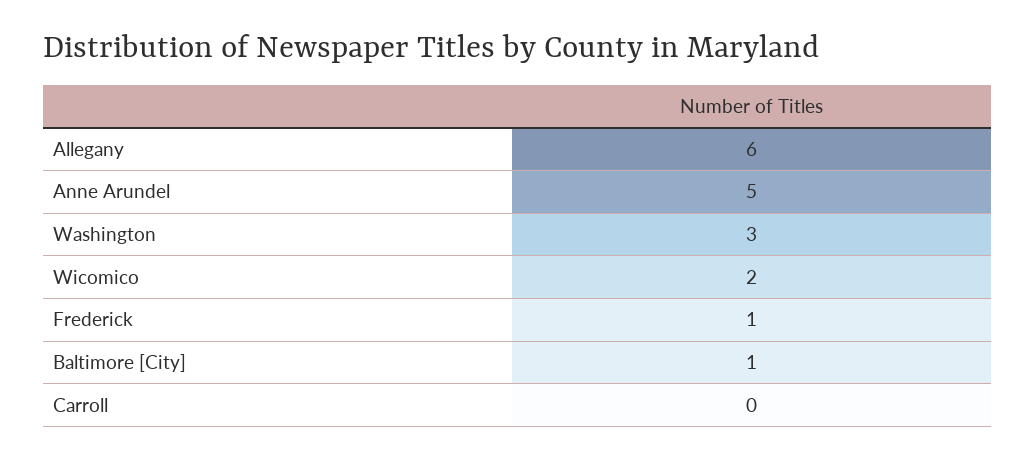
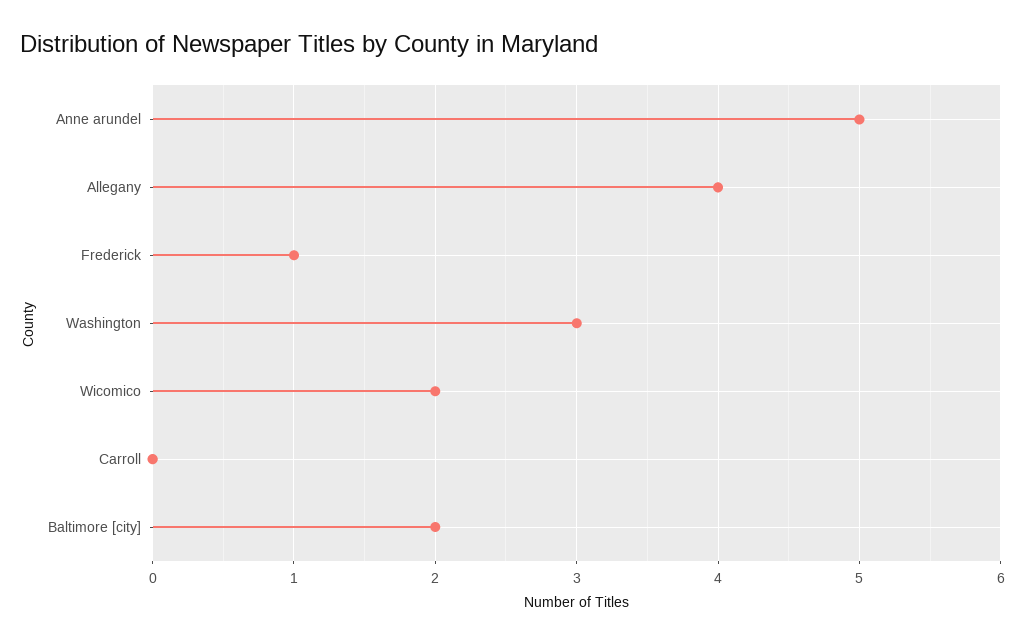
Allegany: 6 -> 4
Baltimore [City]: 1 -> 2

